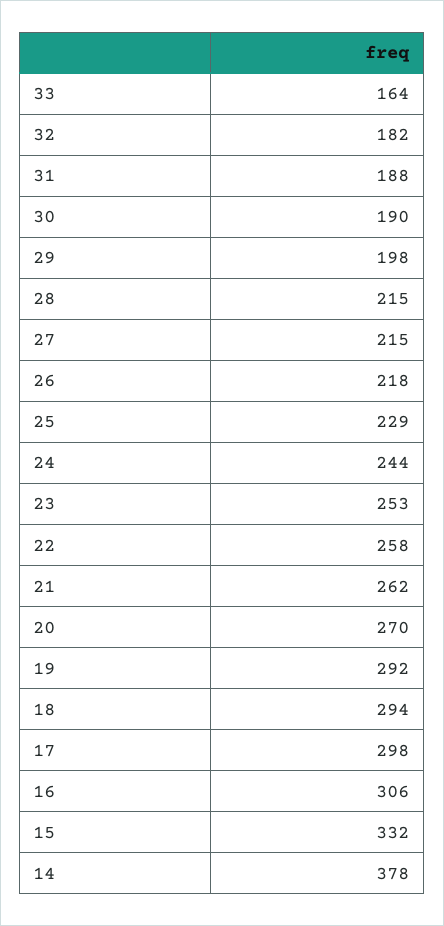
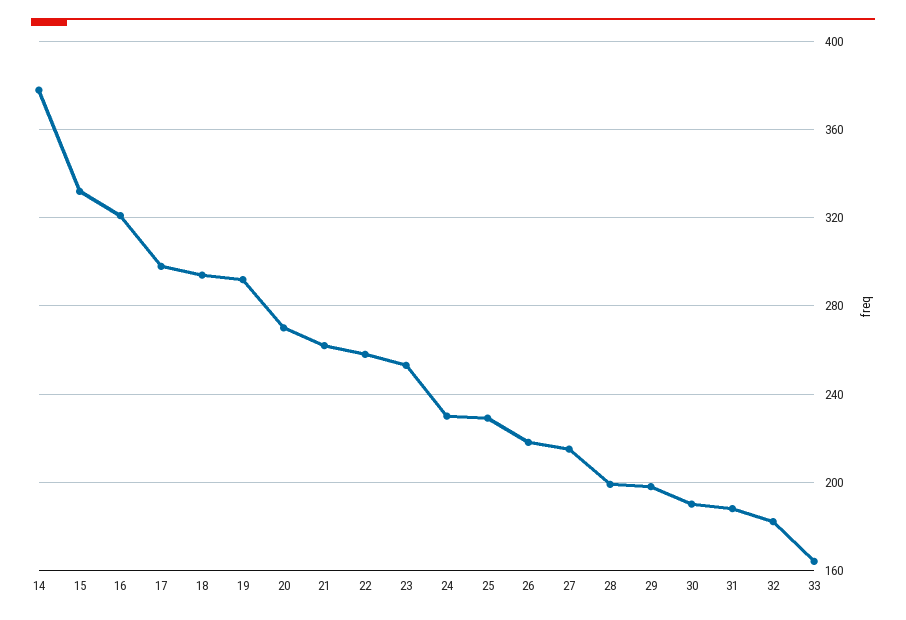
28: 215 -> 200
24: 244 -> 230
16: 306 -> 320

